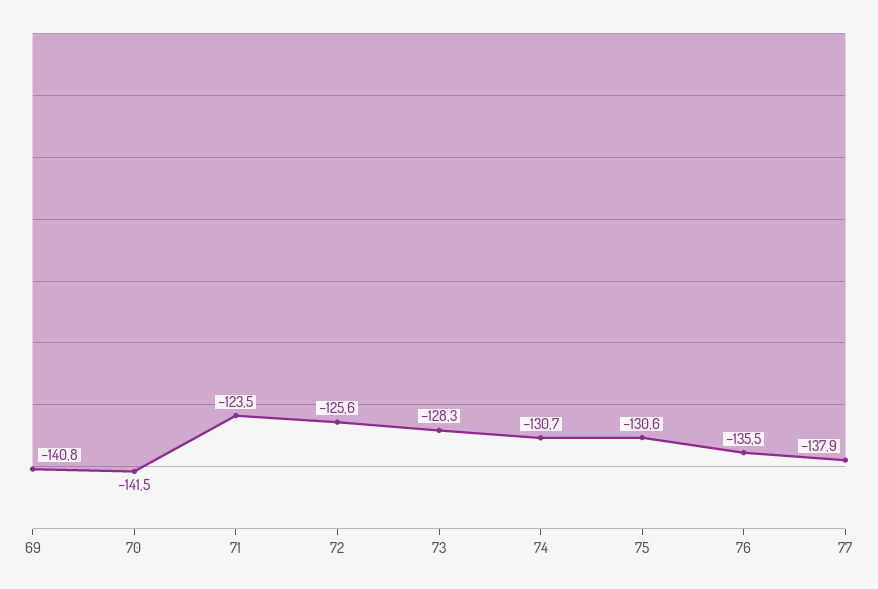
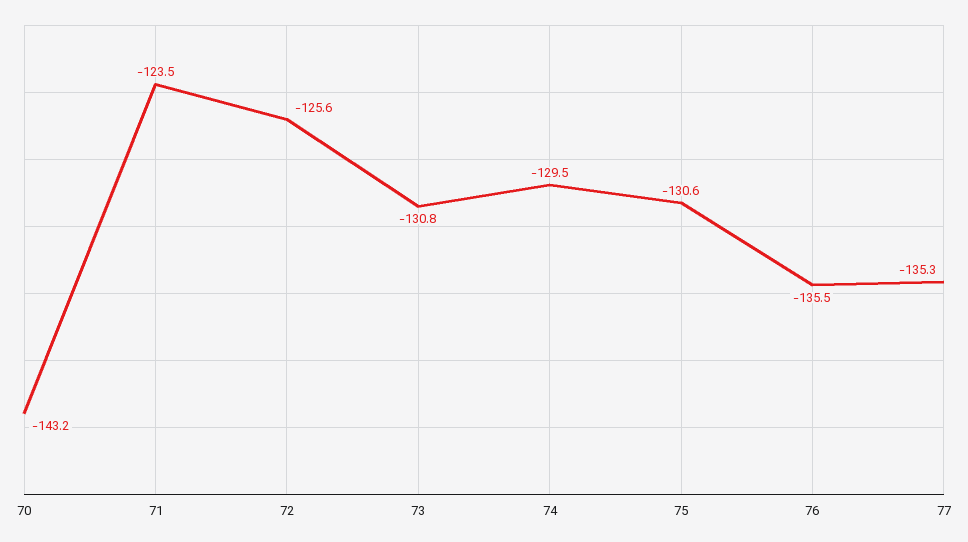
69: -140.8 -> none
70: -141.5 -> -143.2
73: -128.3 -> -130.8
74: -130.7 -> -129.5
77: -137.9 -> -135.3

